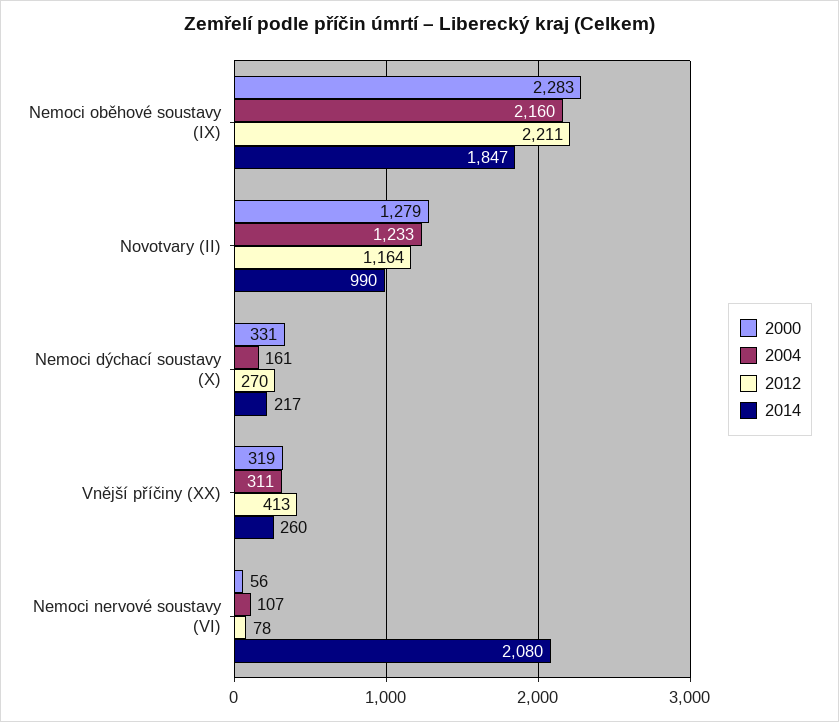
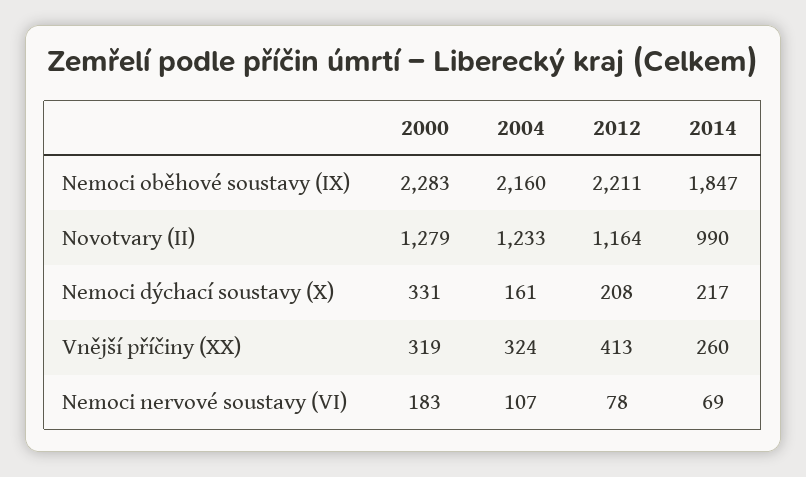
2012, Nemoci dýchací soustavy (X): 270 -> 208
2004, Vnější příčiny (XX): 311 -> 324
2000, Nemoci nervové soustavy (VI): 56 -> 183
2014, Nemoci nervové soustavy (VI): 2080 -> 69

